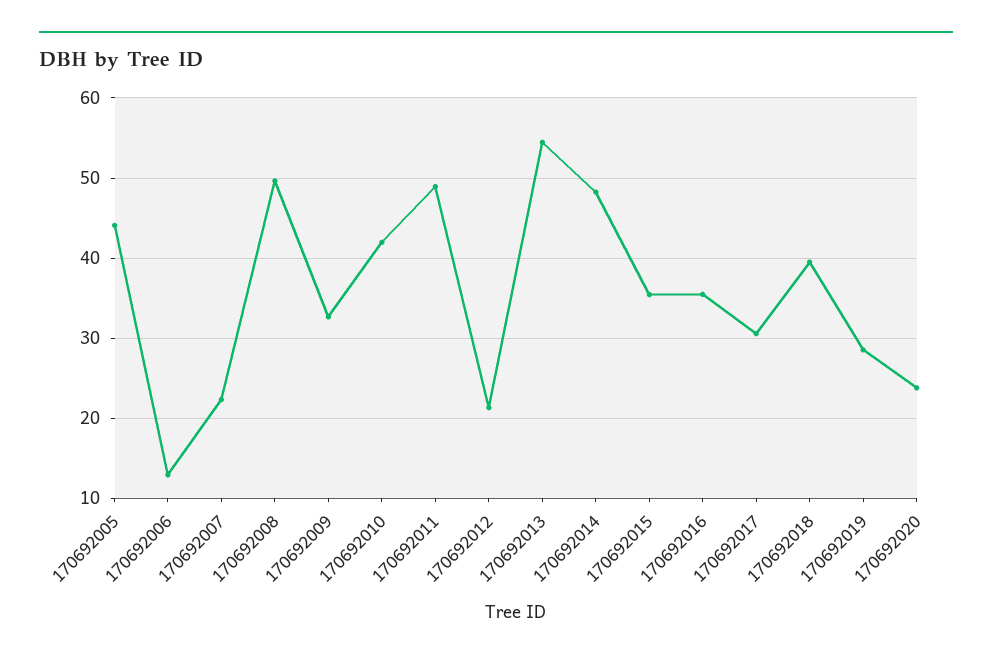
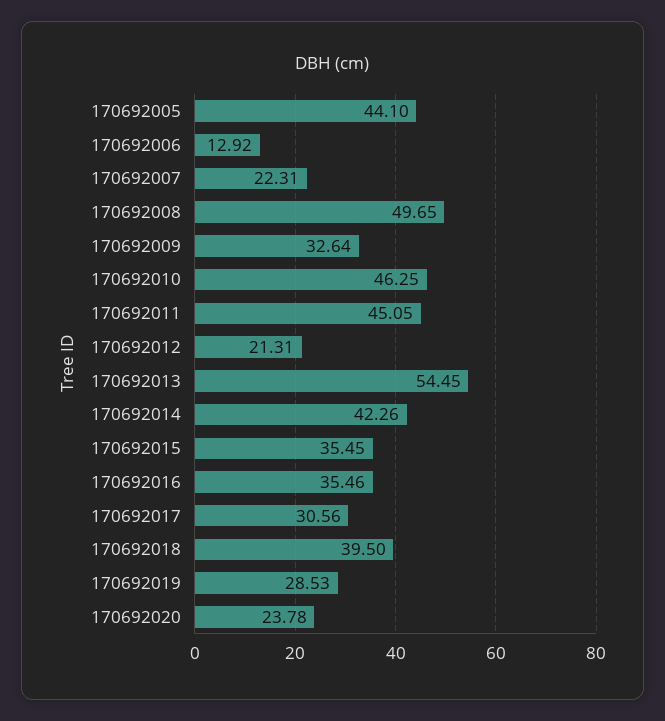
170692010: 42 -> 46.25
170692011: 49 -> 45.05
170692014: 48 -> 42.26

